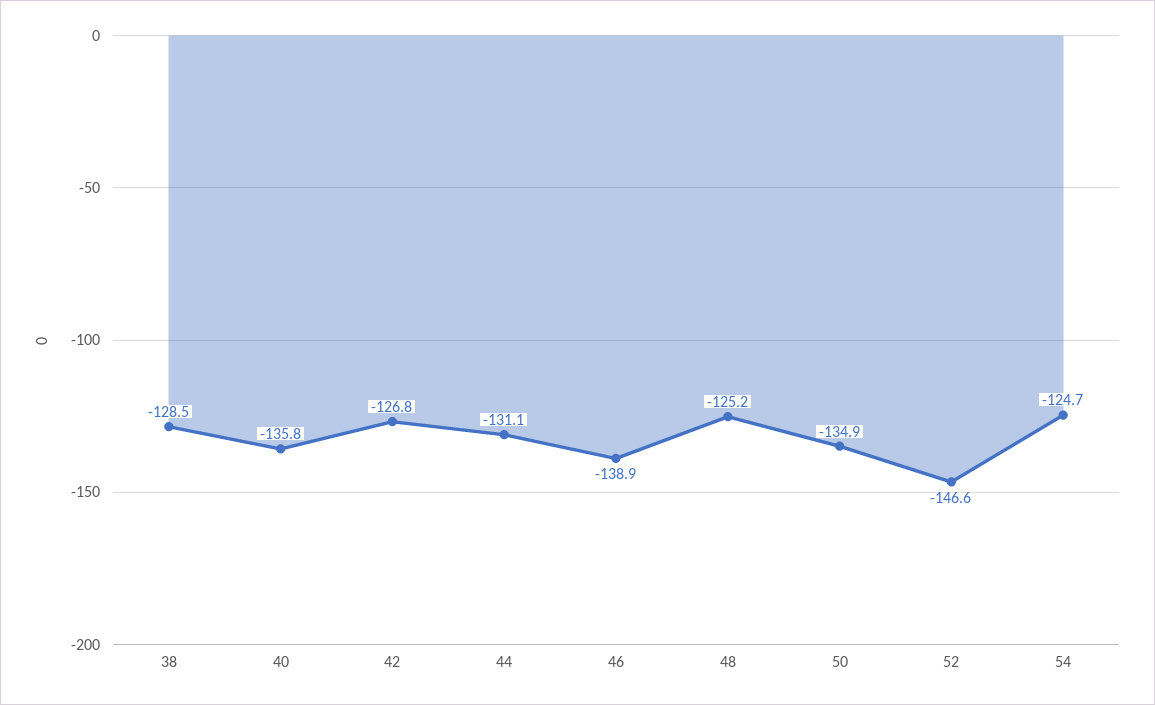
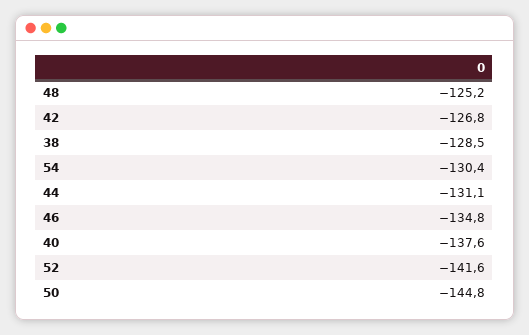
40: -135.8 -> -137.6
46: -138.9 -> -134.8
50: -134.9 -> -144.8
52: -146.6 -> -141.6
54: -124.7 -> -130.4

